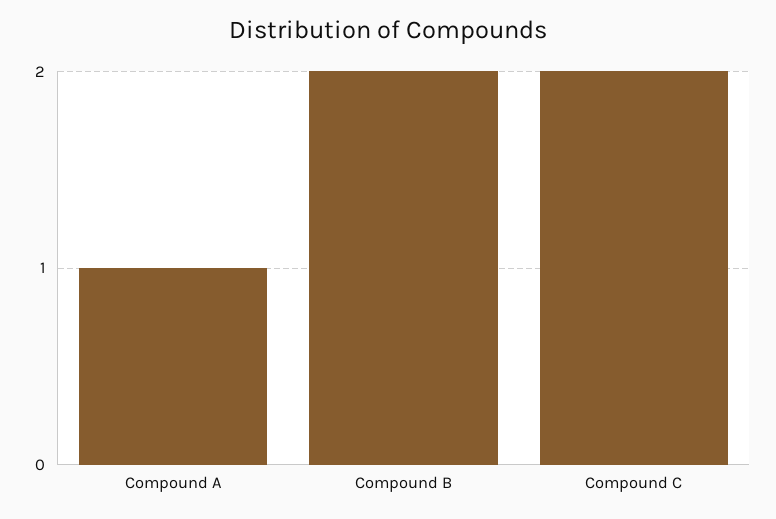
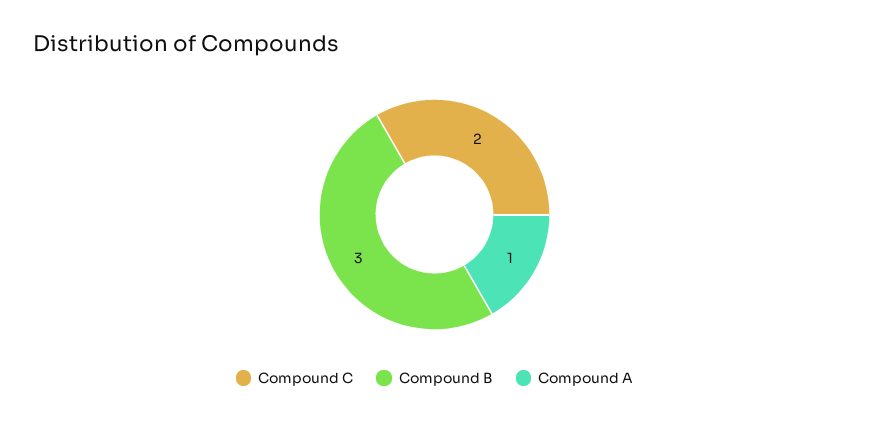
Compound B: 2 -> 3

